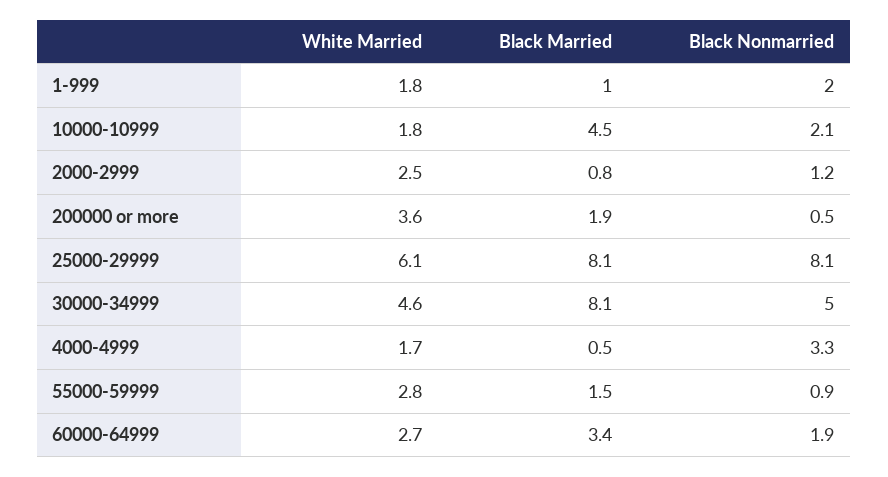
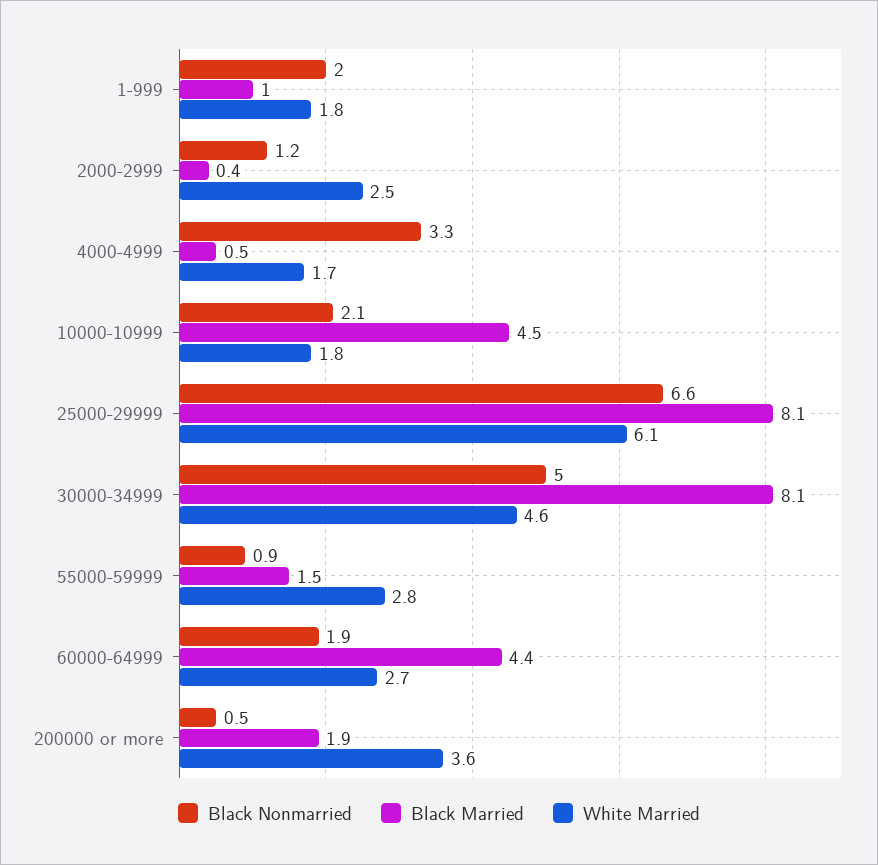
Black Married, 2000-2999: 0.8 -> 0.4
Black Nonmarried, 25000-29999: 8.1 -> 6.6
Black Married, 60000-64999: 3.4 -> 4.4

